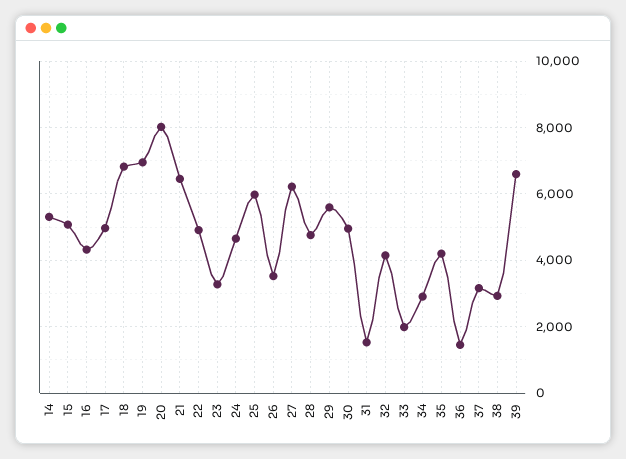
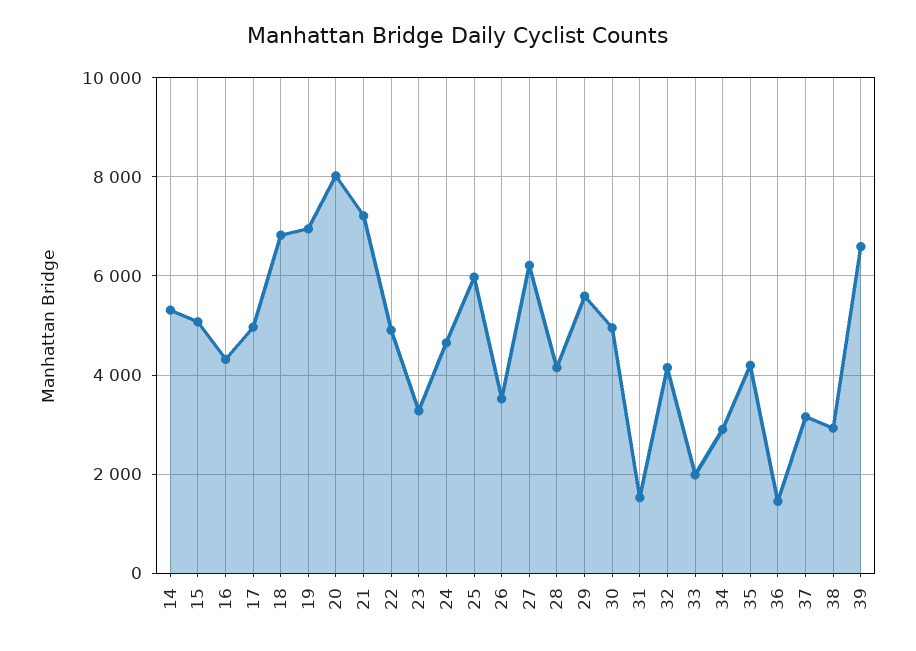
21: 6400 -> 7200
28: 4800 -> 4200

